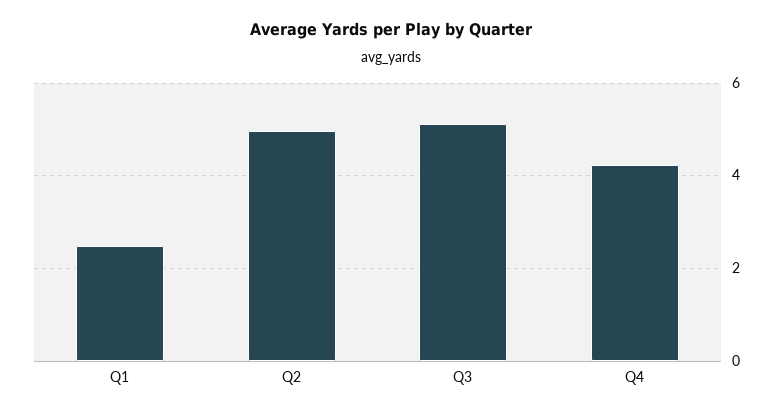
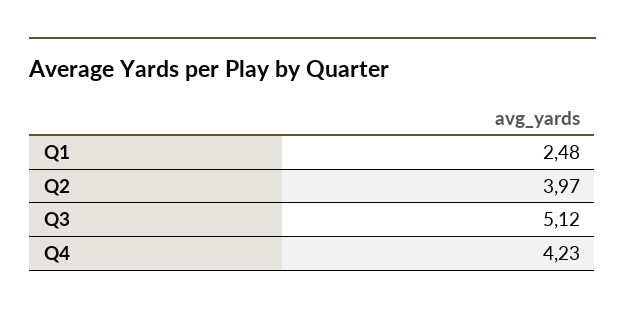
Q2: 5 -> 3.97

